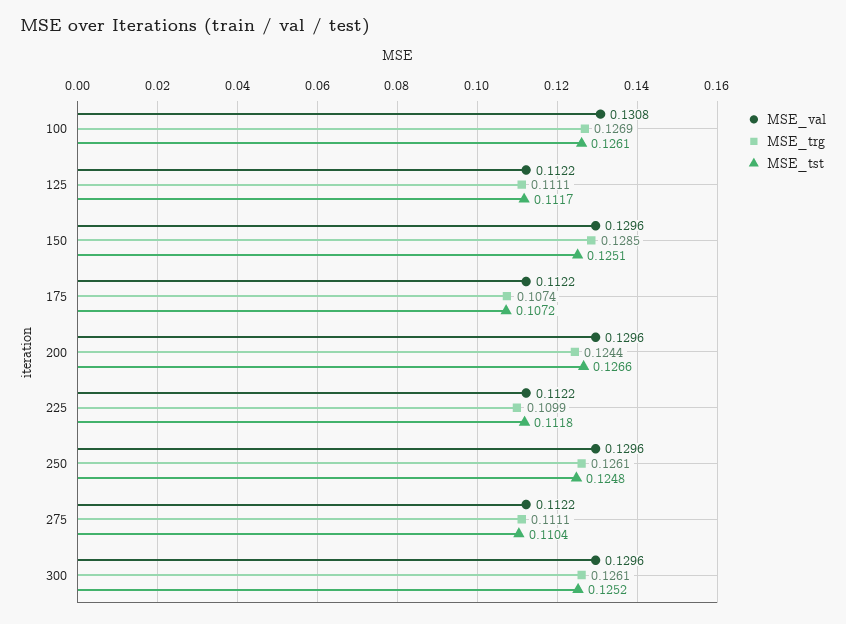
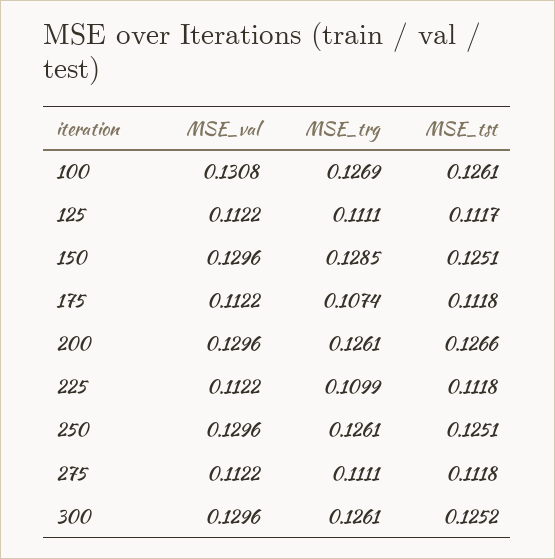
MSE_tst, 175: 0.1072 -> 0.1118
MSE_trg, 200: 0.1244 -> 0.1261
MSE_tst, 250: 0.1248 -> 0.1251
MSE_tst, 275: 0.1104 -> 0.1118

